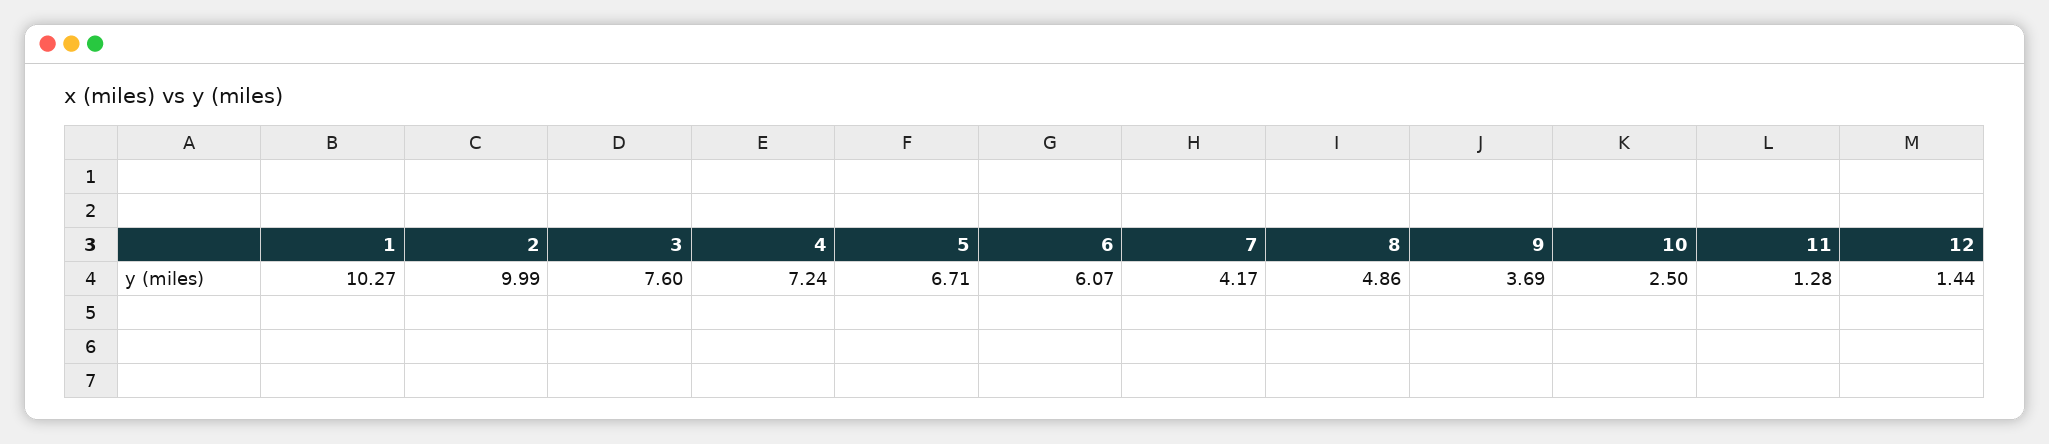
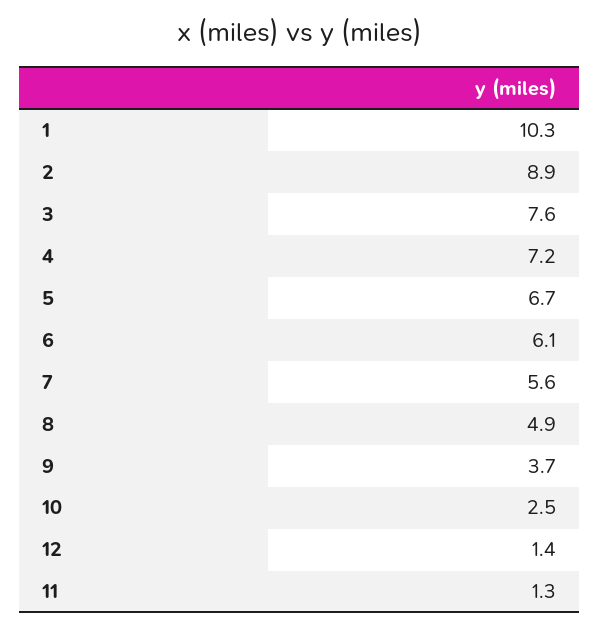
2: 9.99 -> 8.9
7: 4.17 -> 5.6

